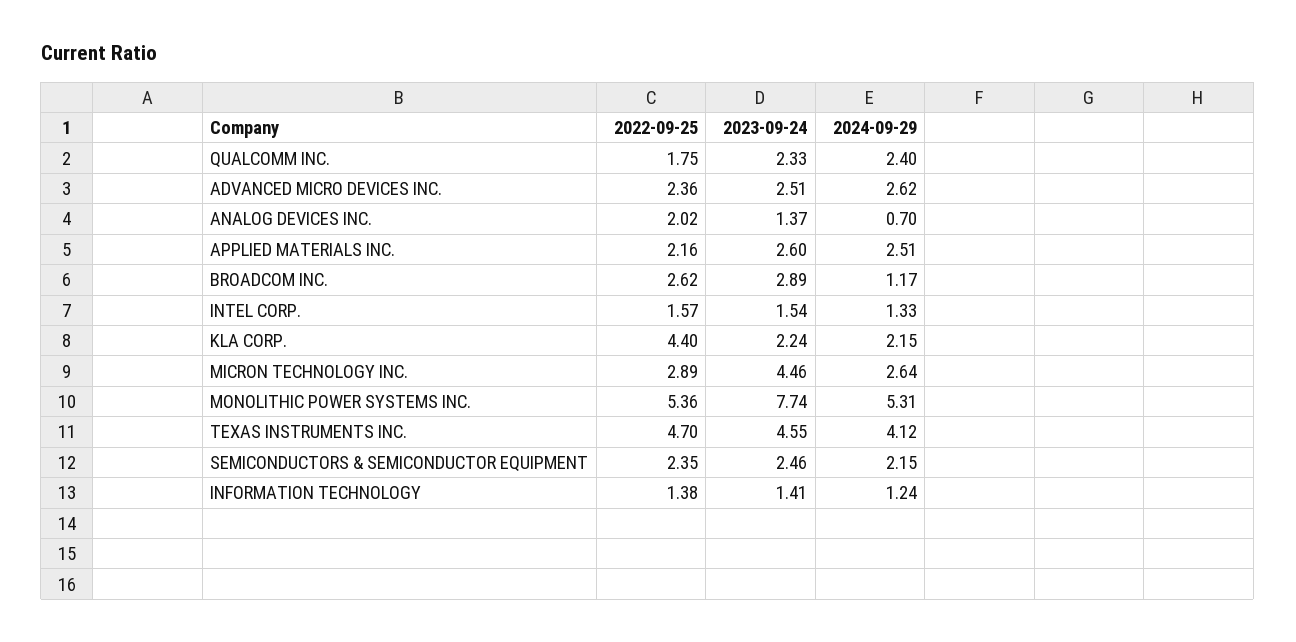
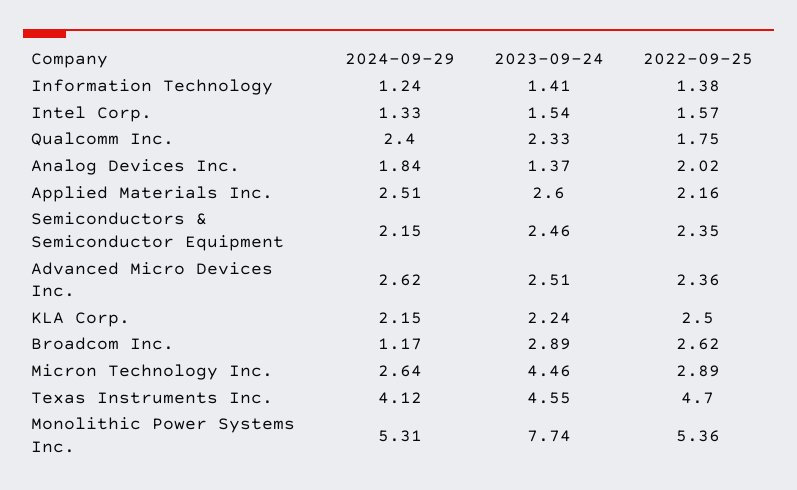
2024-09-29, ANALOG DEVICES INC.: 0.7 -> 1.84
2022-09-25, KLA CORP.: 4.4 -> 2.5

